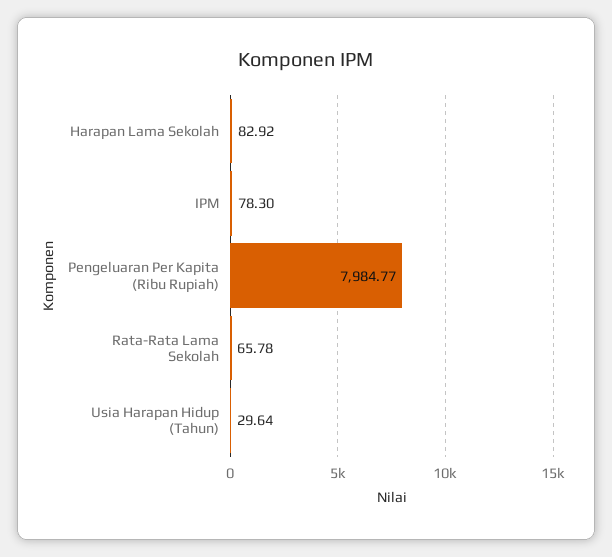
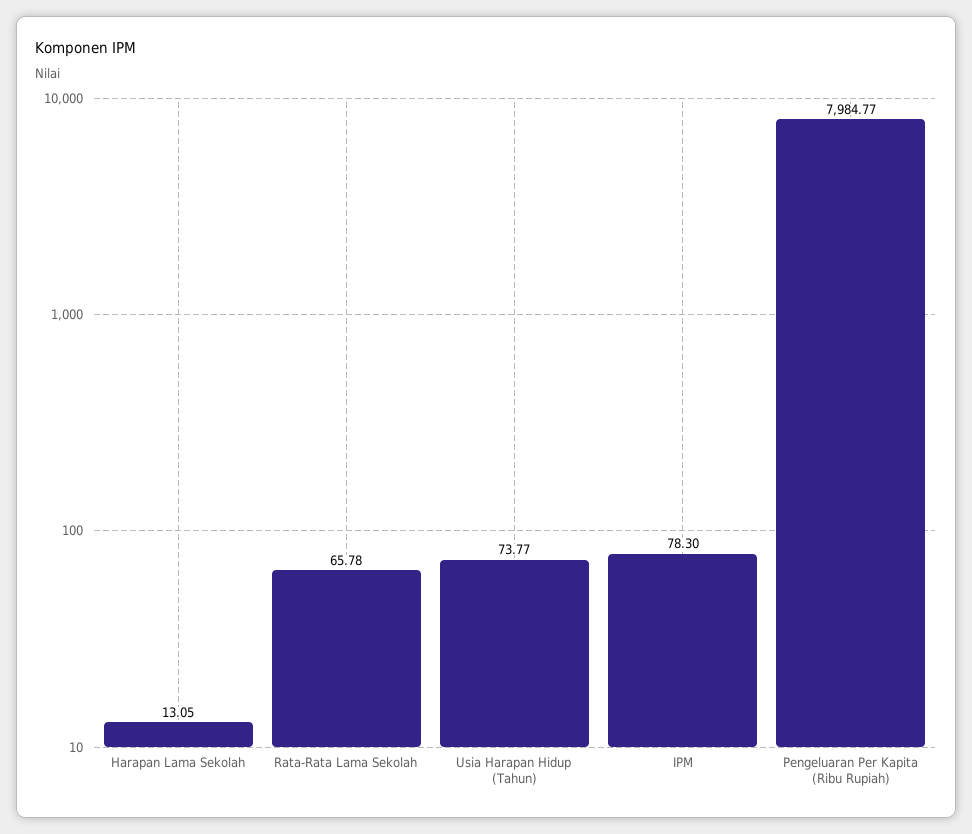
Harapan Lama Sekolah: 82.92 -> 13.05
Usia Harapan Hidup (Tahun): 29.64 -> 73.77

